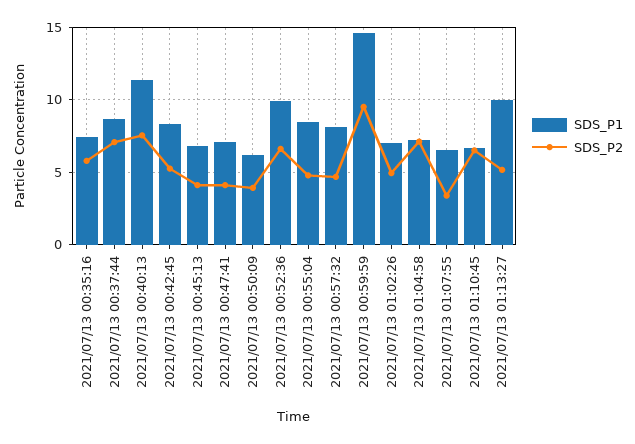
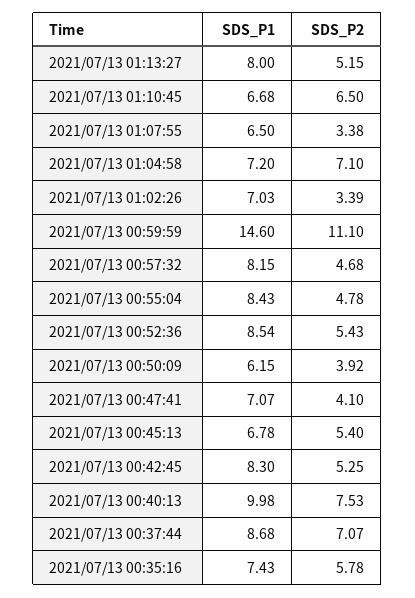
SDS_P1, 2021/07/13 00:40:13: 11.5 -> 9.98
SDS_P2, 2021/07/13 00:45:13: 4 -> 5.4
SDS_P1, 2021/07/13 00:52:36: 10 -> 8.54
SDS_P2, 2021/07/13 00:52:36: 6.5 -> 5.43
SDS_P2, 2021/07/13 00:59:59: 9.5 -> 11.1
SDS_P2, 2021/07/13 01:02:26: 5 -> 3.39
SDS_P1, 2021/07/13 01:13:27: 10 -> 8

